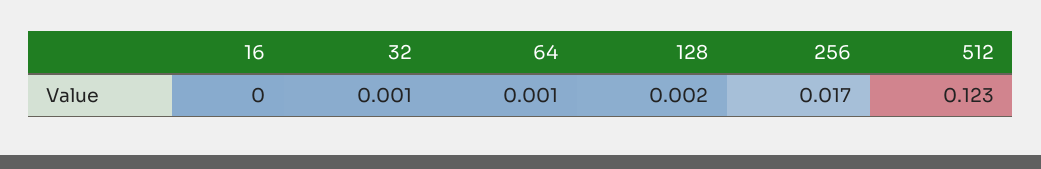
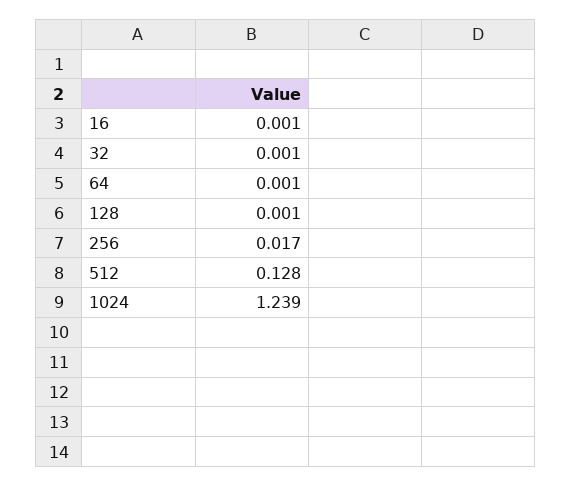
16: 0 -> 0.001
128: 0.002 -> 0.001
512: 0.123 -> 0.128
1024: none -> 1.239

